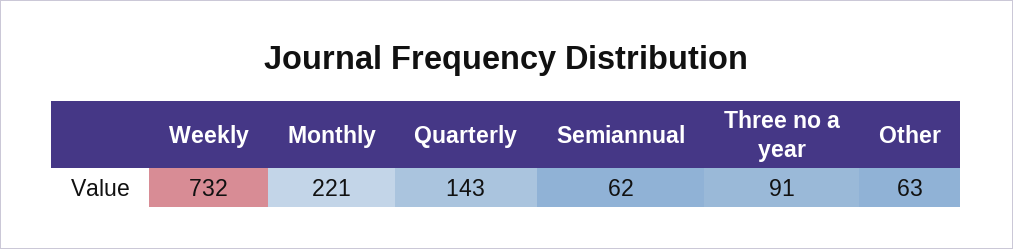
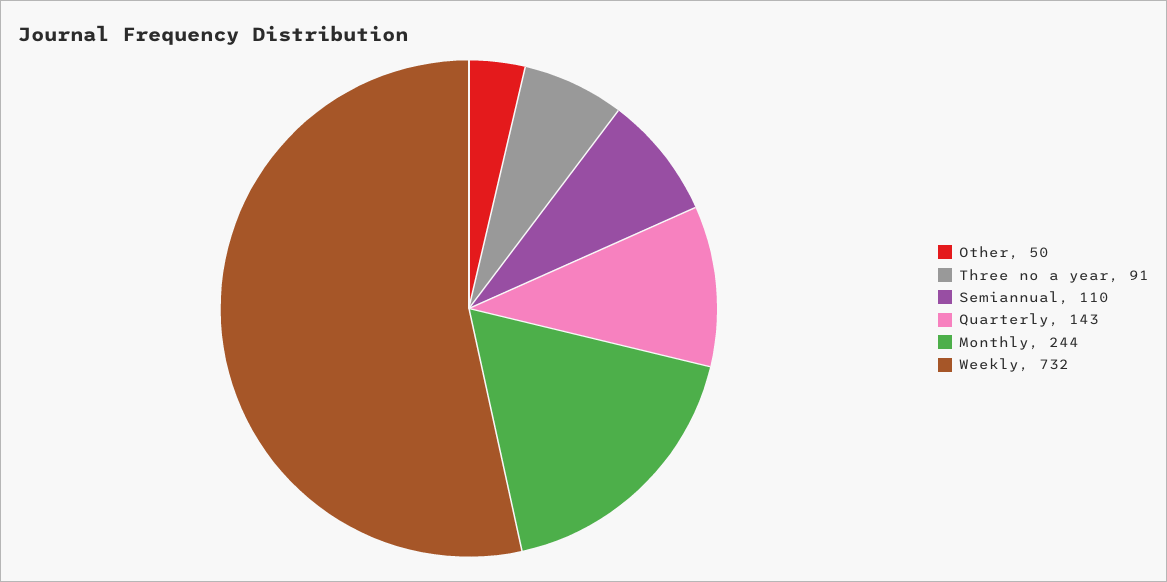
Monthly: 221 -> 244
Semiannual: 62 -> 110
Other: 63 -> 50

